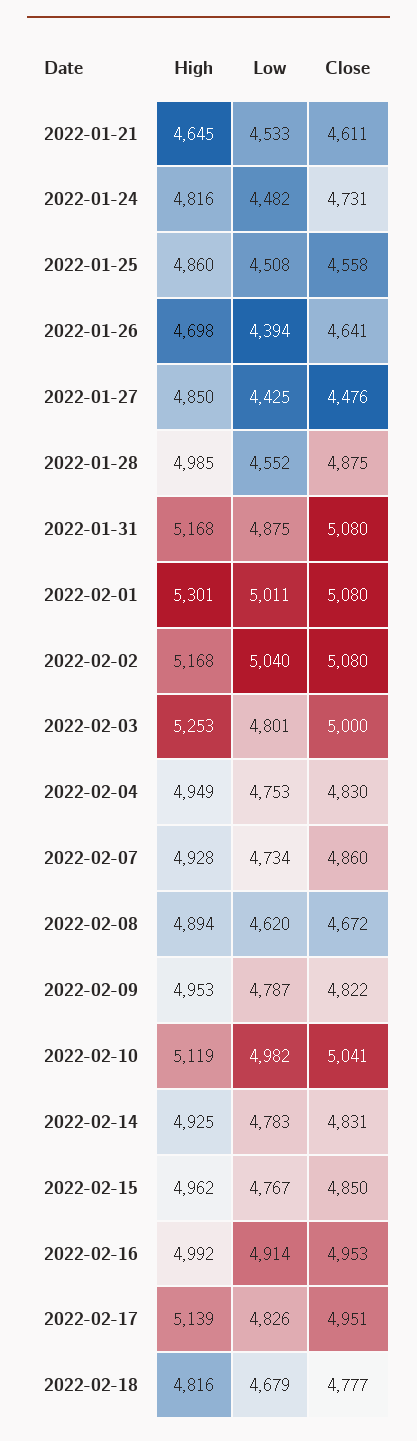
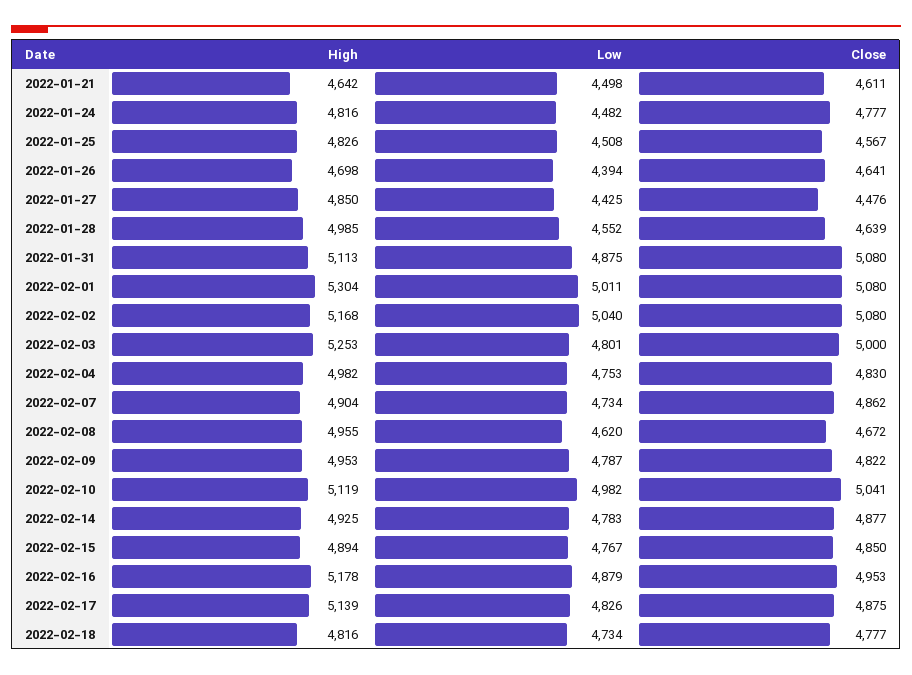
High, 2022-01-21: 4645 -> 4642
Low, 2022-01-21: 4533 -> 4498
Close, 2022-01-24: 4731 -> 4777
High, 2022-01-25: 4860 -> 4826
Close, 2022-01-25: 4558 -> 4567
Close, 2022-01-28: 4875 -> 4639
High, 2022-01-31: 5168 -> 5113
High, 2022-02-01: 5301 -> 5304
High, 2022-02-04: 4949 -> 4982
High, 2022-02-07: 4928 -> 4904
Close, 2022-02-07: 4860 -> 4862
High, 2022-02-08: 4894 -> 4955
Close, 2022-02-14: 4831 -> 4877
High, 2022-02-15: 4962 -> 4894
High, 2022-02-16: 4992 -> 5178
Low, 2022-02-16: 4914 -> 4879
Close, 2022-02-17: 4951 -> 4875
Low, 2022-02-18: 4679 -> 4734

